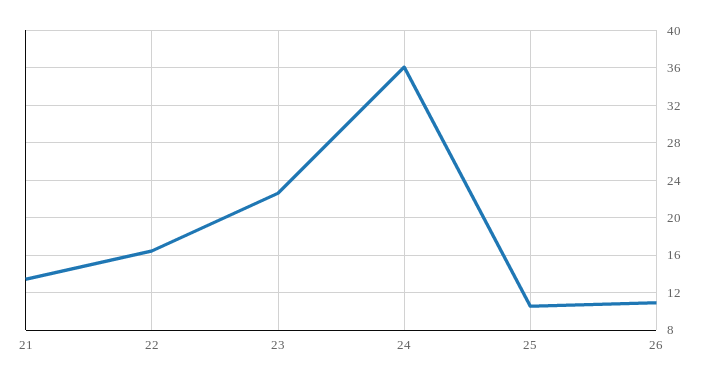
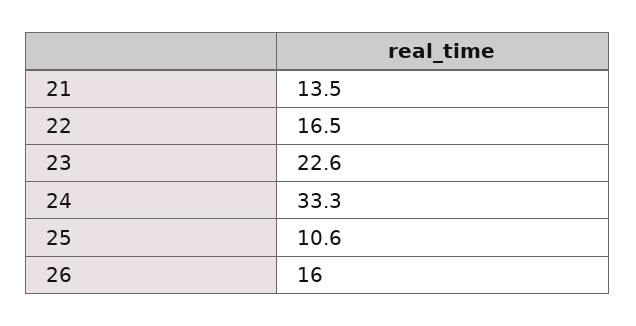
24: 36 -> 33.3
26: 11 -> 16

